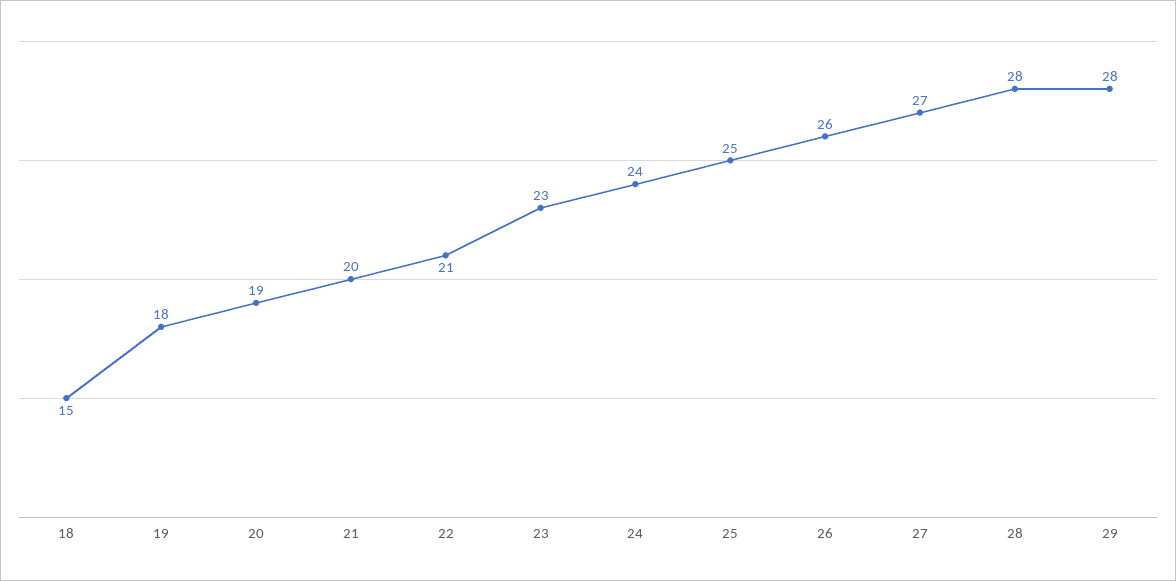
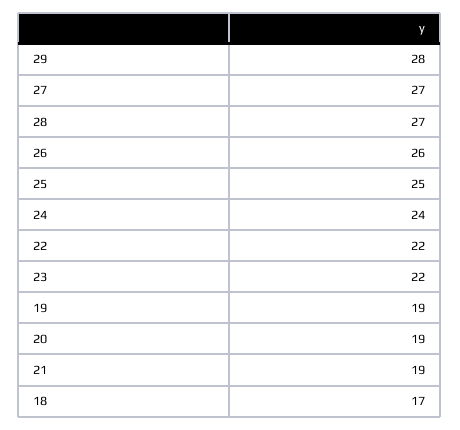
18: 15 -> 17
19: 18 -> 19
21: 20 -> 19
22: 21 -> 22
23: 23 -> 22
28: 28 -> 27

